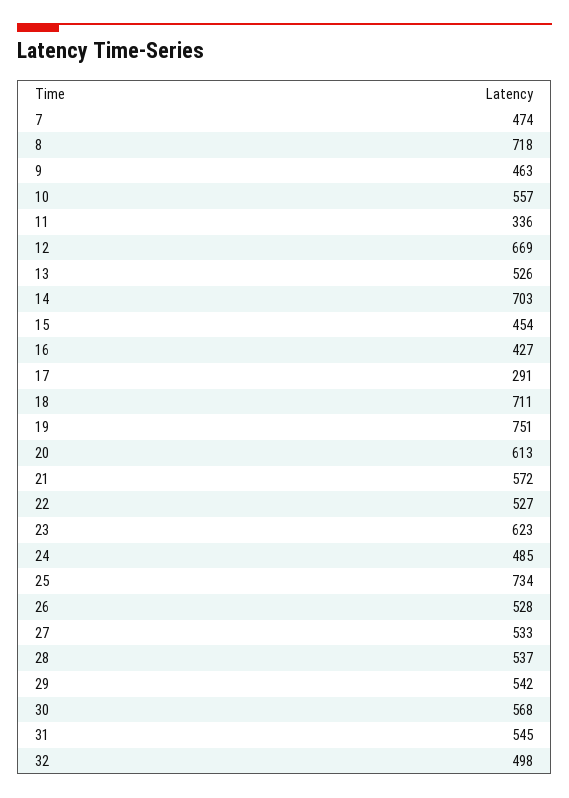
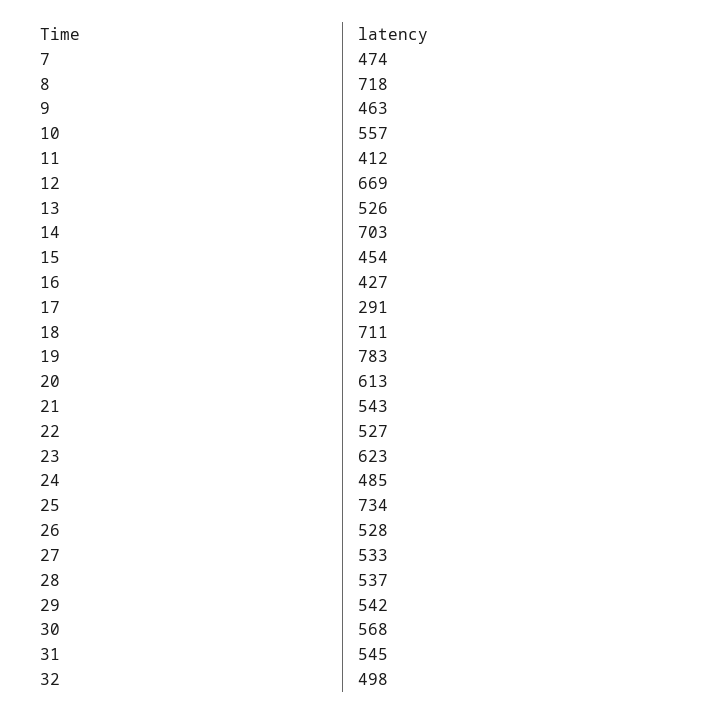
11: 336 -> 412
19: 751 -> 783
21: 572 -> 543

